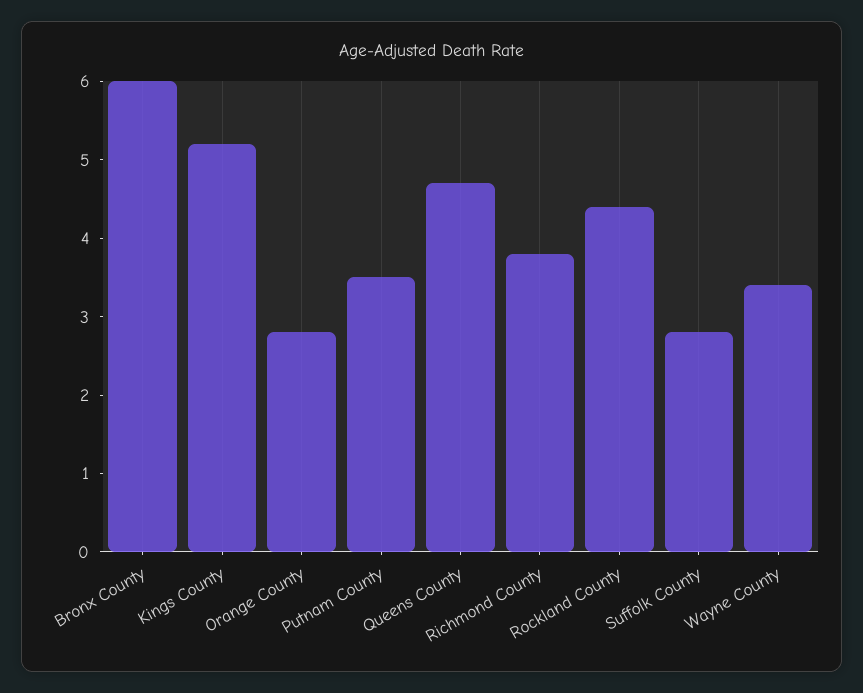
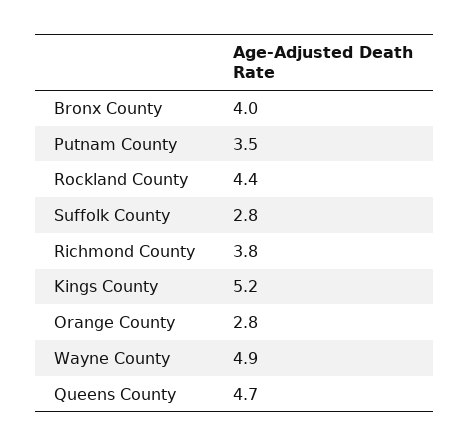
Bronx County: 6 -> 4
Wayne County: 3.5 -> 4.9

